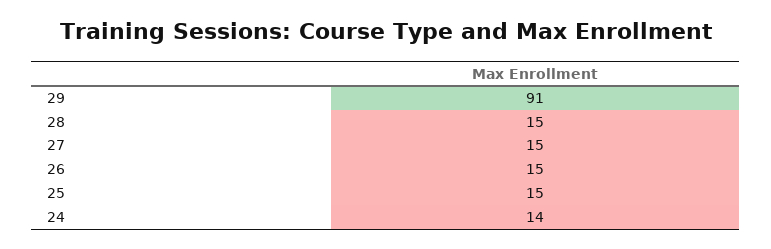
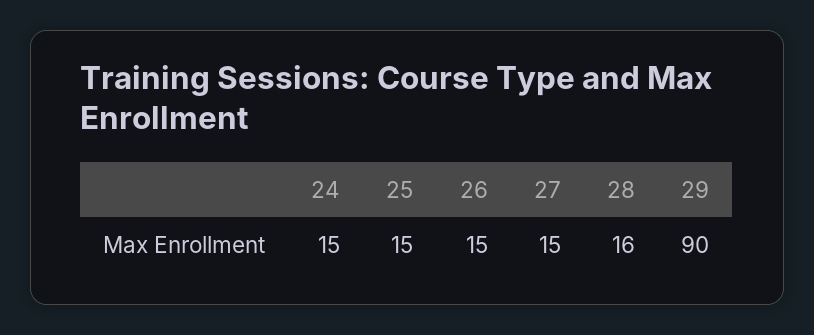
29: 91 -> 90
28: 15 -> 16
24: 14 -> 15

